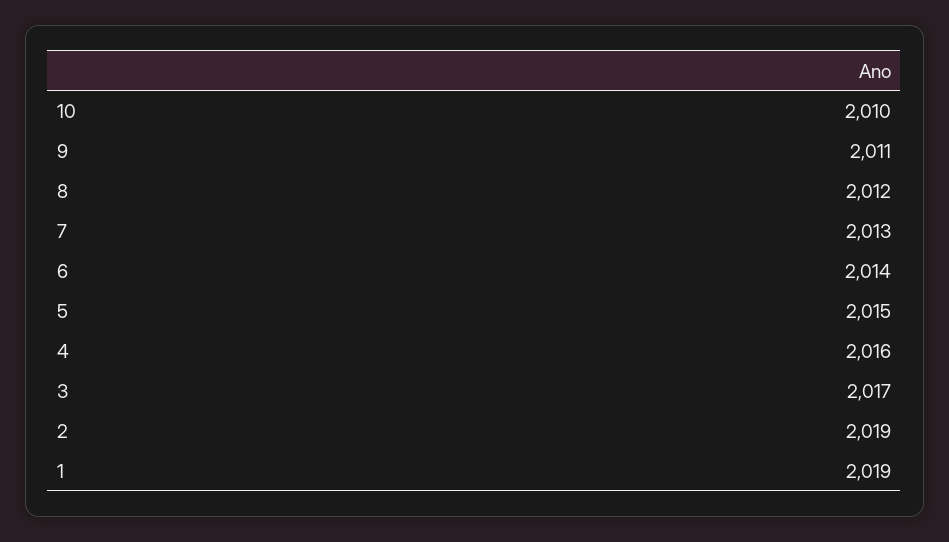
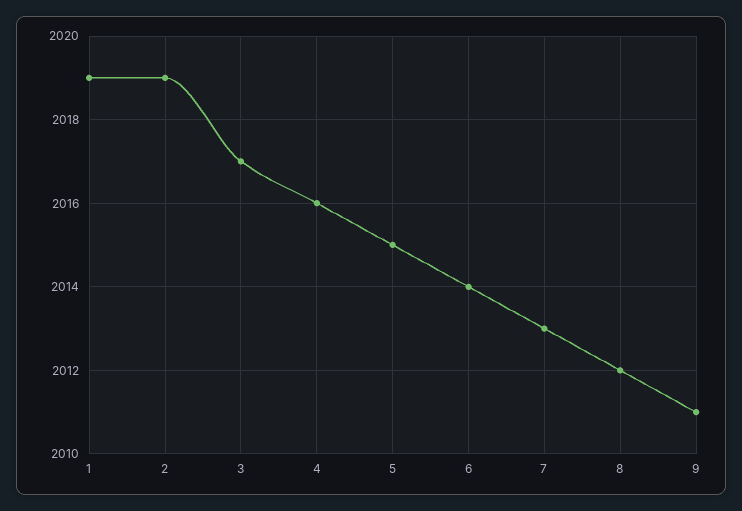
10: 2010 -> none

